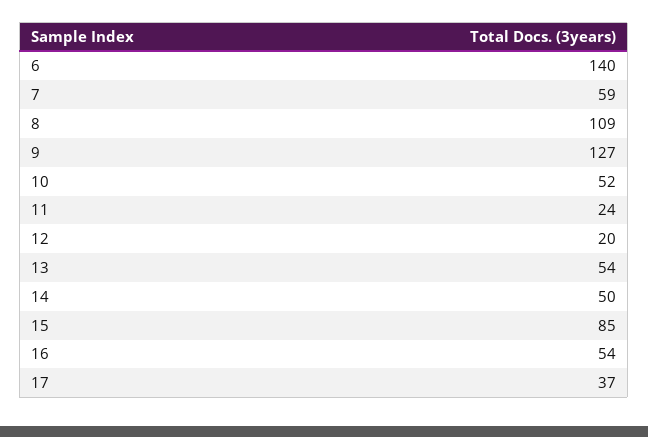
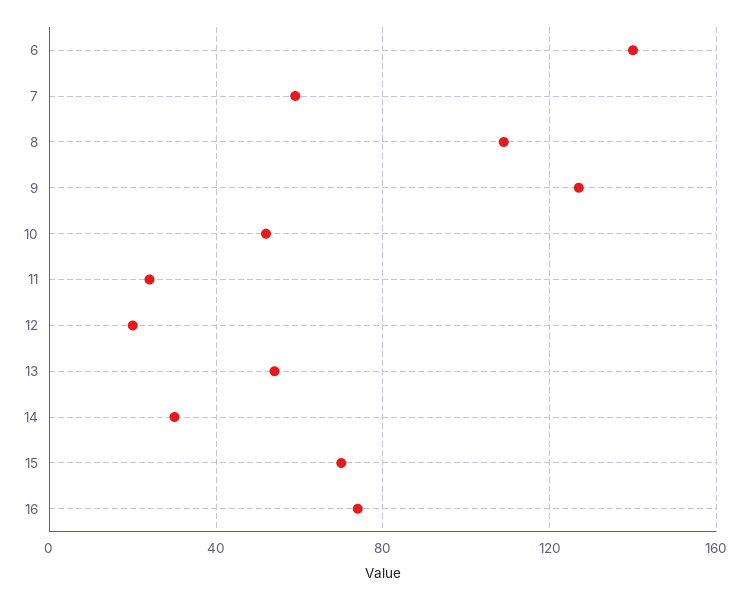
14: 50 -> 30
15: 85 -> 70
16: 54 -> 75
17: 37 -> none

